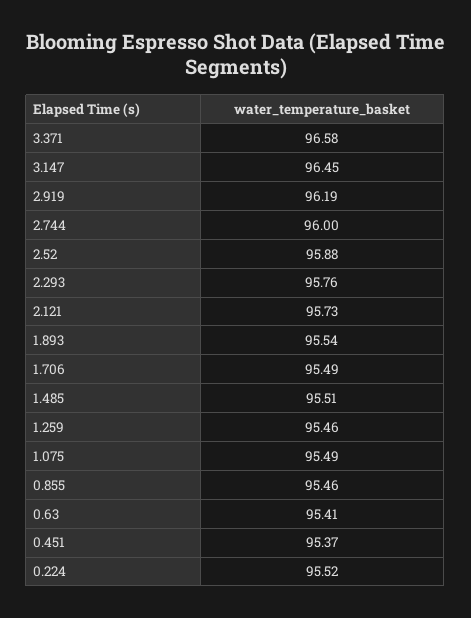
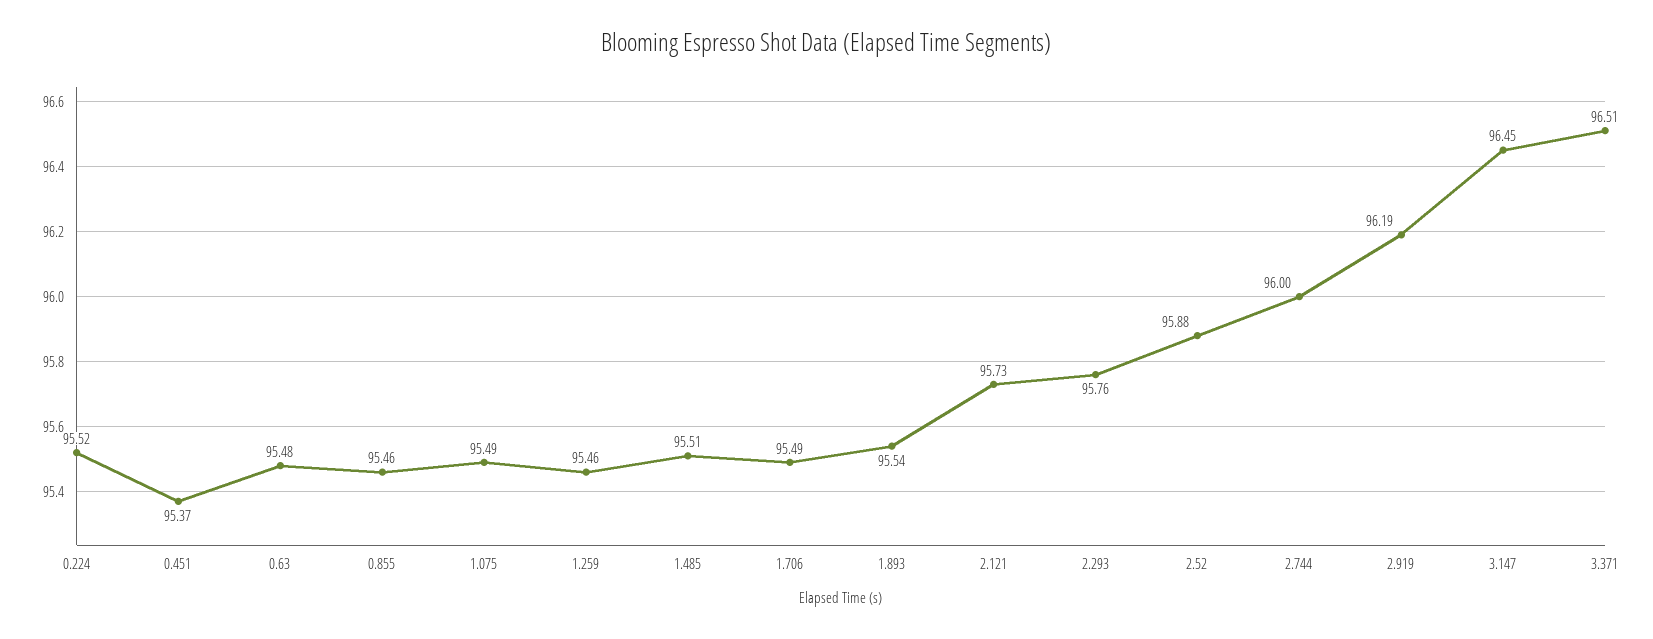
3.371: 96.58 -> 96.51
0.63: 95.41 -> 95.48

